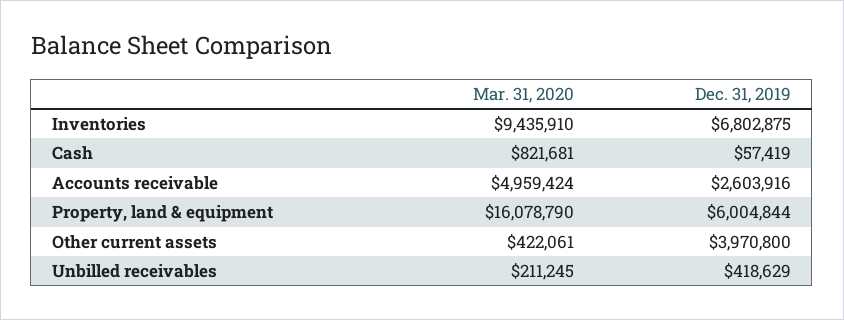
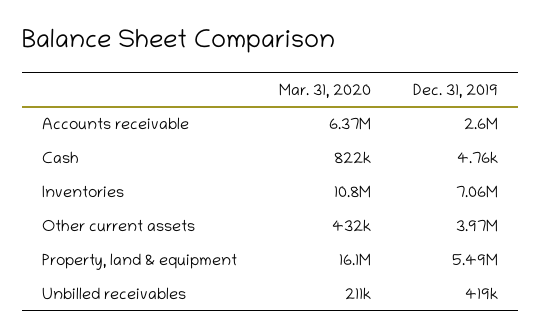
Mar. 31, 2020, Inventories: 9435910 -> 10800000
Dec. 31, 2019, Inventories: 6802875 -> 7060000
Dec. 31, 2019, Cash: 57419 -> 4760
Mar. 31, 2020, Accounts receivable: 4959424 -> 6370000
Dec. 31, 2019, Property, land & equipment: 6004844 -> 5490000
Mar. 31, 2020, Other current assets: 422061 -> 432000

